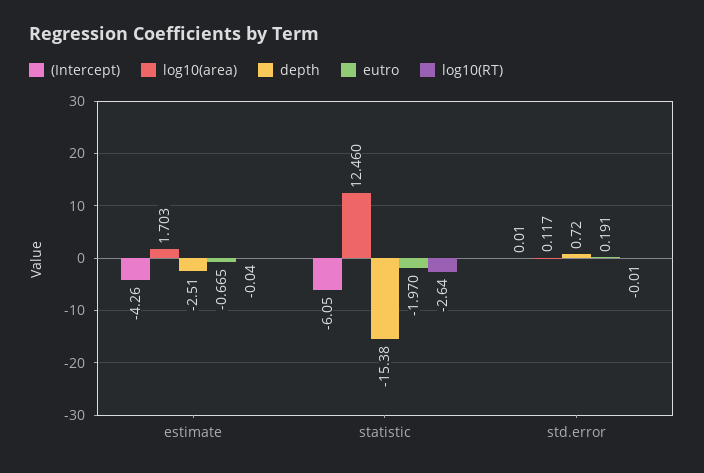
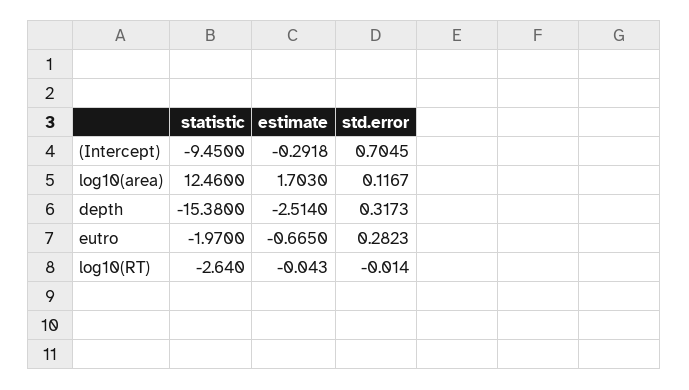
(Intercept), estimate: -4.26 -> -0.2918
(Intercept), statistic: -6.05 -> -9.45
(Intercept), std.error: 0.01 -> 0.7045
depth, std.error: 0.72 -> 0.3173
eutro, std.error: 0.191 -> 0.2823

